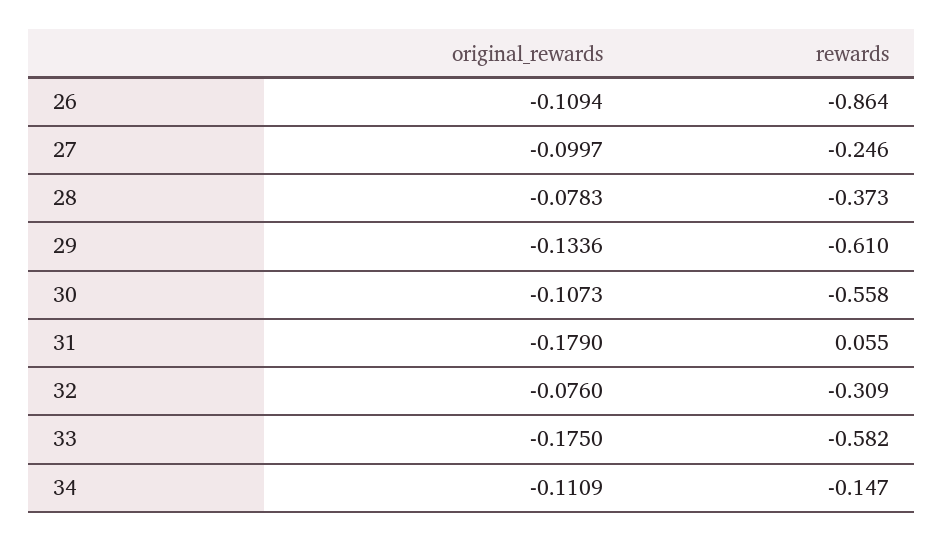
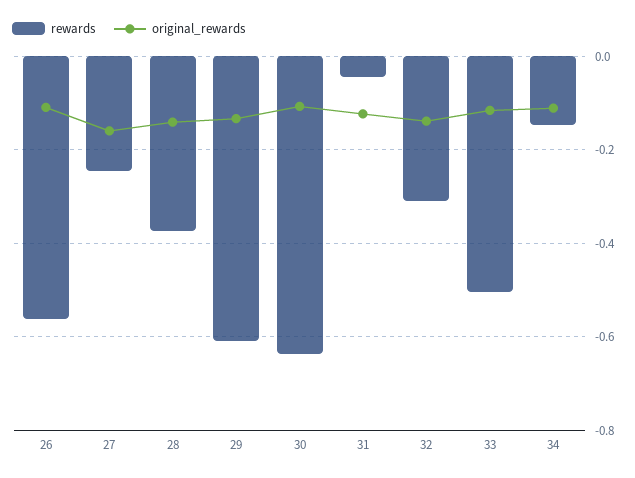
rewards, 26: -0.864 -> -0.56
original_rewards, 27: -0.0997 -> -0.16
original_rewards, 28: -0.0783 -> -0.14
rewards, 30: -0.558 -> -0.64
original_rewards, 31: -0.179 -> -0.12
rewards, 31: 0.055 -> -0.04
original_rewards, 32: -0.076 -> -0.14
original_rewards, 33: -0.175 -> -0.12
rewards, 33: -0.582 -> -0.5

